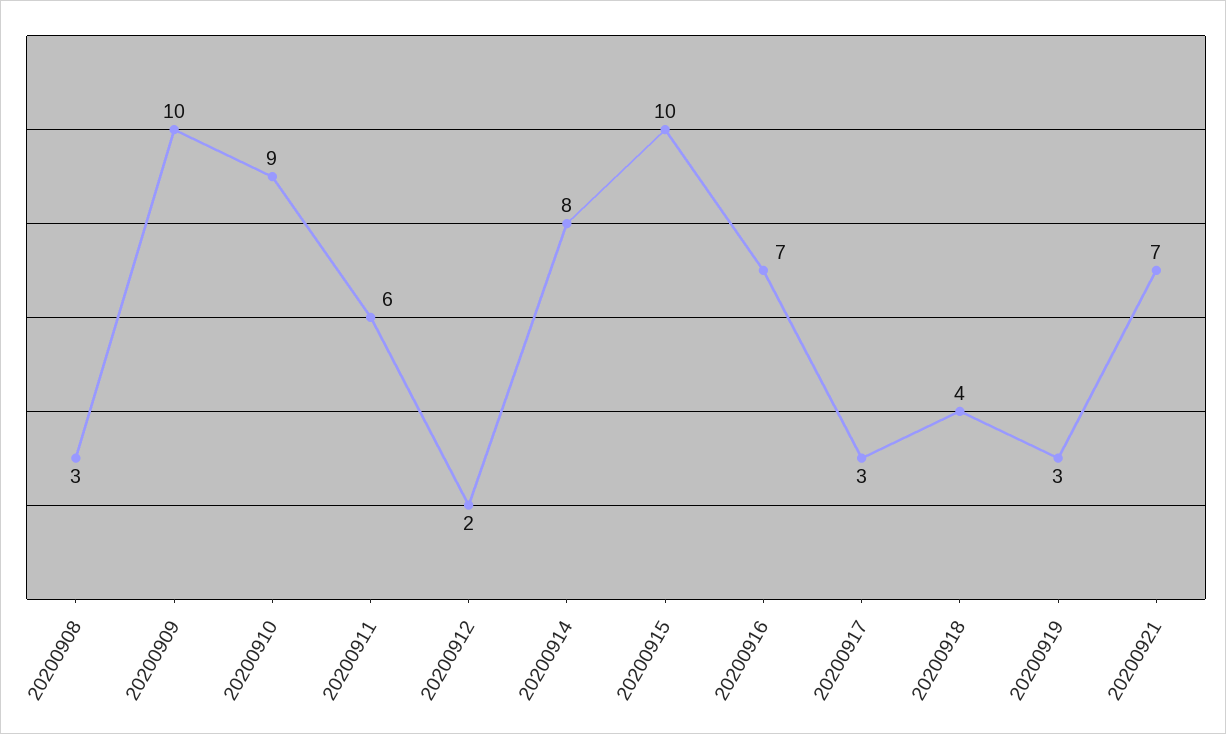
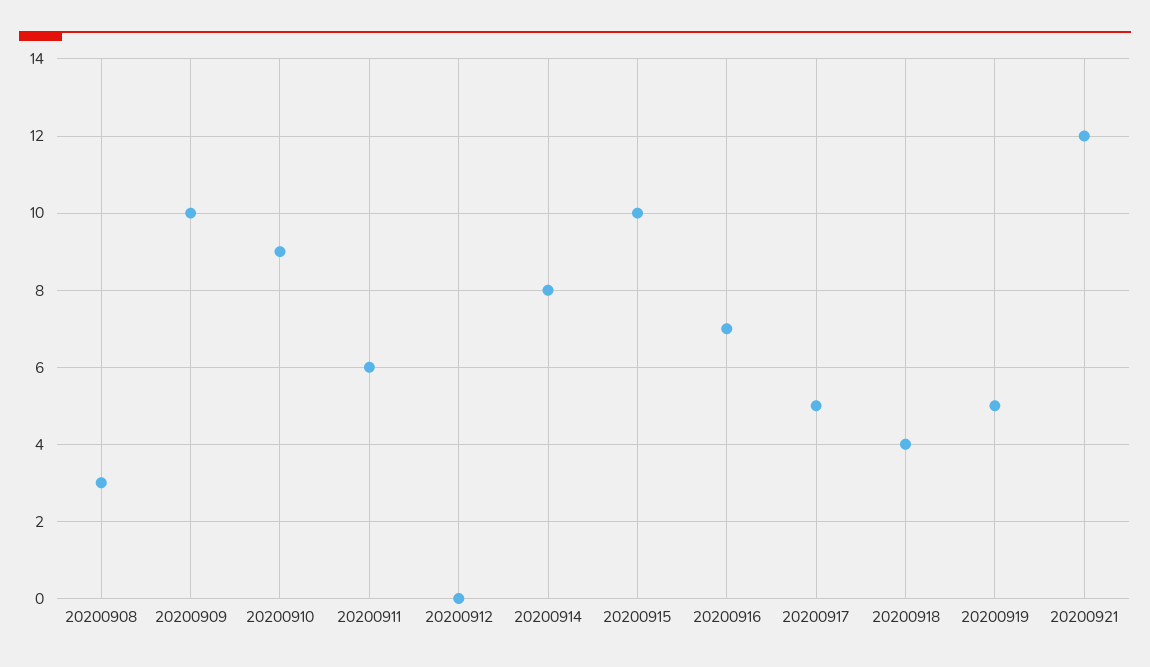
20200912: 2 -> 0
20200917: 3 -> 5
20200919: 3 -> 5
20200921: 7 -> 12

